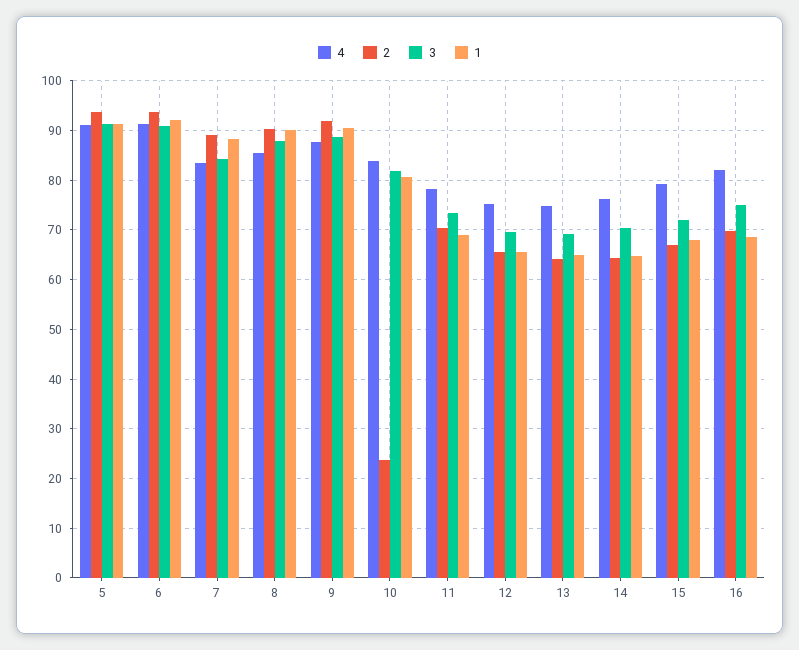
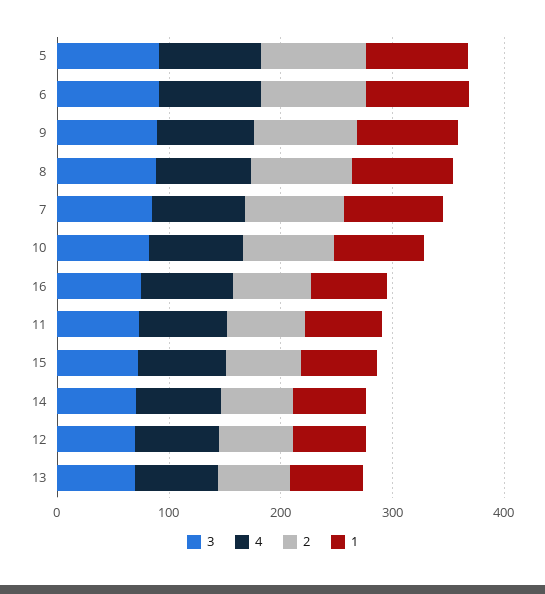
2, 10: 24 -> 80

